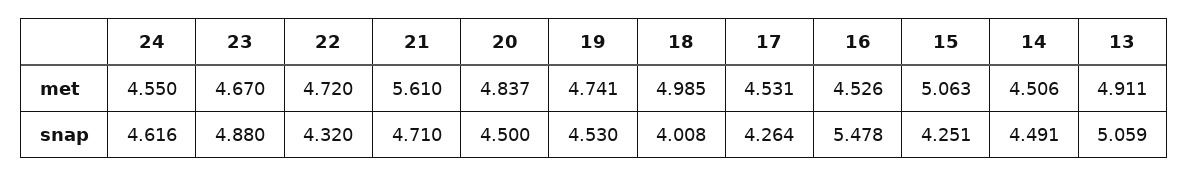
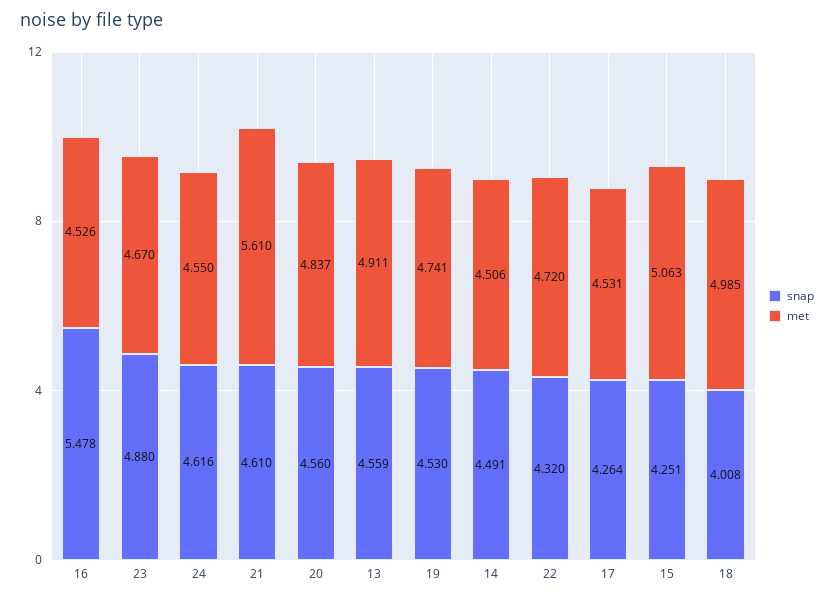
snap, 21: 4.71 -> 4.61
snap, 20: 4.5 -> 4.56
snap, 13: 5.059 -> 4.559

